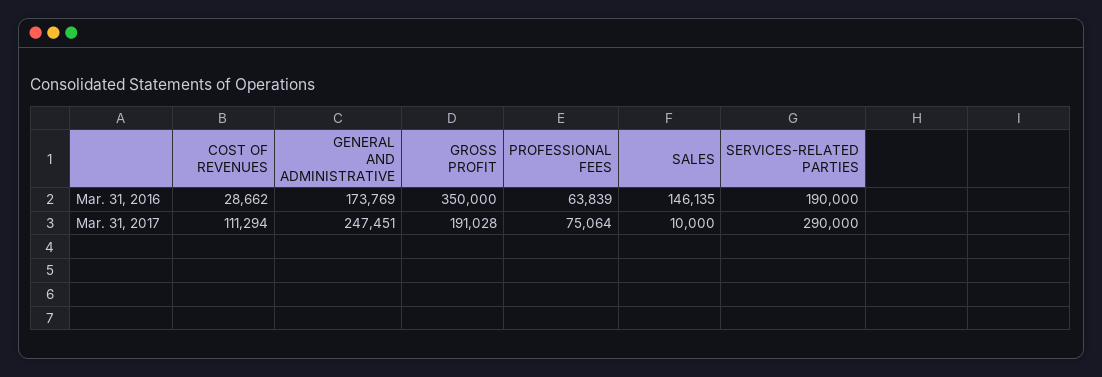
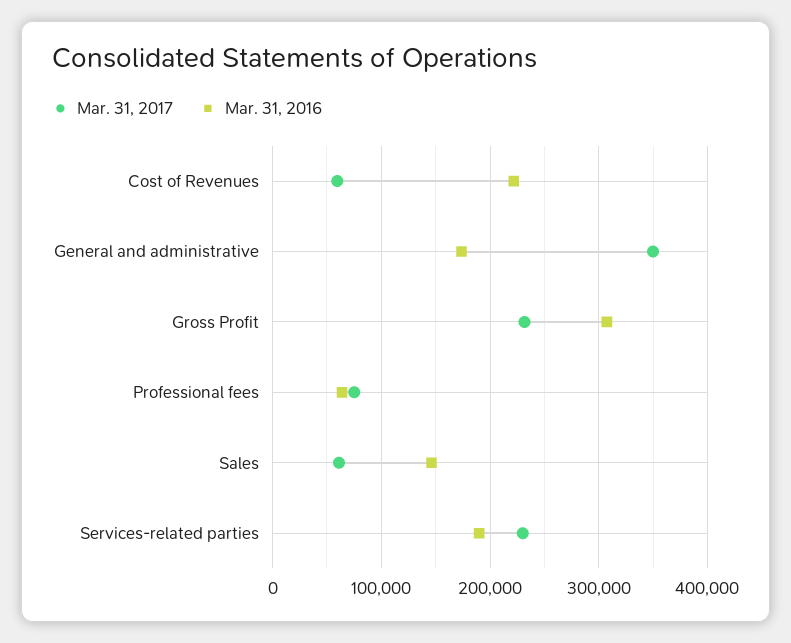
Mar. 31, 2016, COST OF REVENUES: 28662 -> 220000
Mar. 31, 2016, GROSS PROFIT: 350000 -> 310000
Mar. 31, 2017, COST OF REVENUES: 111294 -> 60000
Mar. 31, 2017, GENERAL AND ADMINISTRATIVE: 247451 -> 350000
Mar. 31, 2017, GROSS PROFIT: 191028 -> 230000
Mar. 31, 2017, SALES: 10000 -> 60000
Mar. 31, 2017, SERVICES-RELATED PARTIES: 290000 -> 230000

